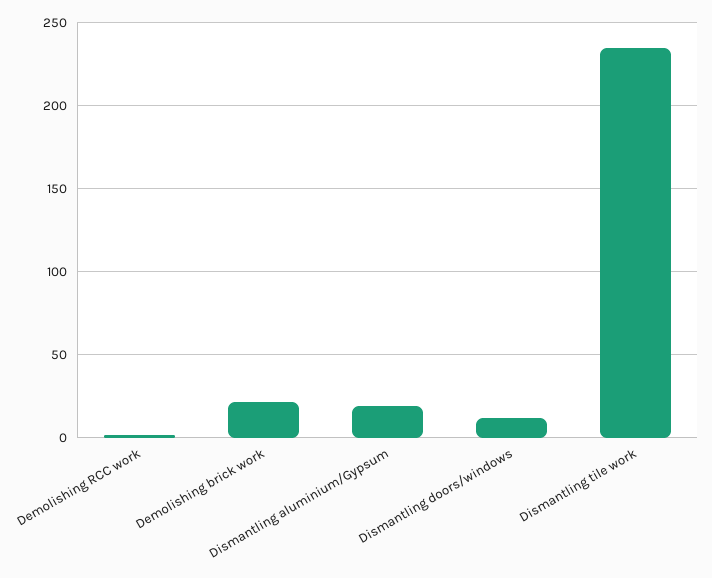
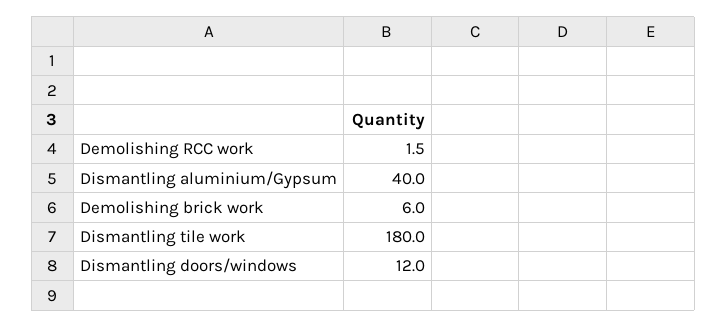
Demolishing brick work: 20 -> 6
Dismantling aluminium/Gypsum: 20 -> 40
Dismantling tile work: 235 -> 180

